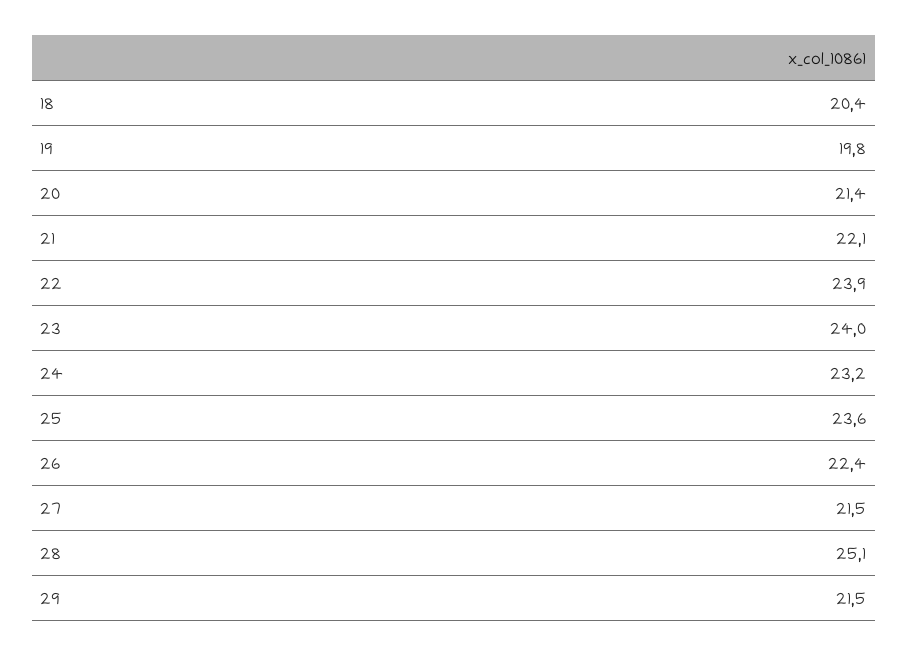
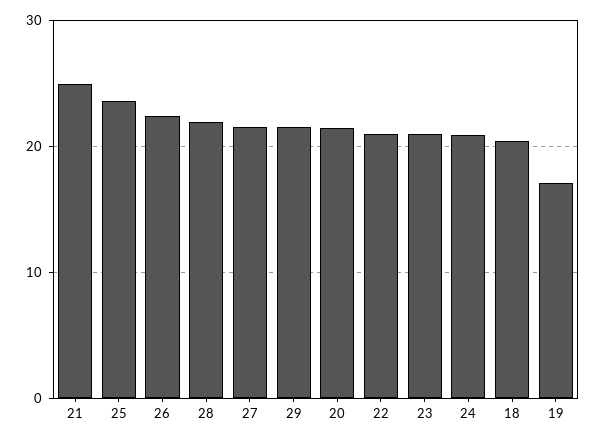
19: 19.8 -> 17
21: 22.1 -> 25
22: 23.9 -> 21
23: 24 -> 21
24: 23.2 -> 21
28: 25.1 -> 22

